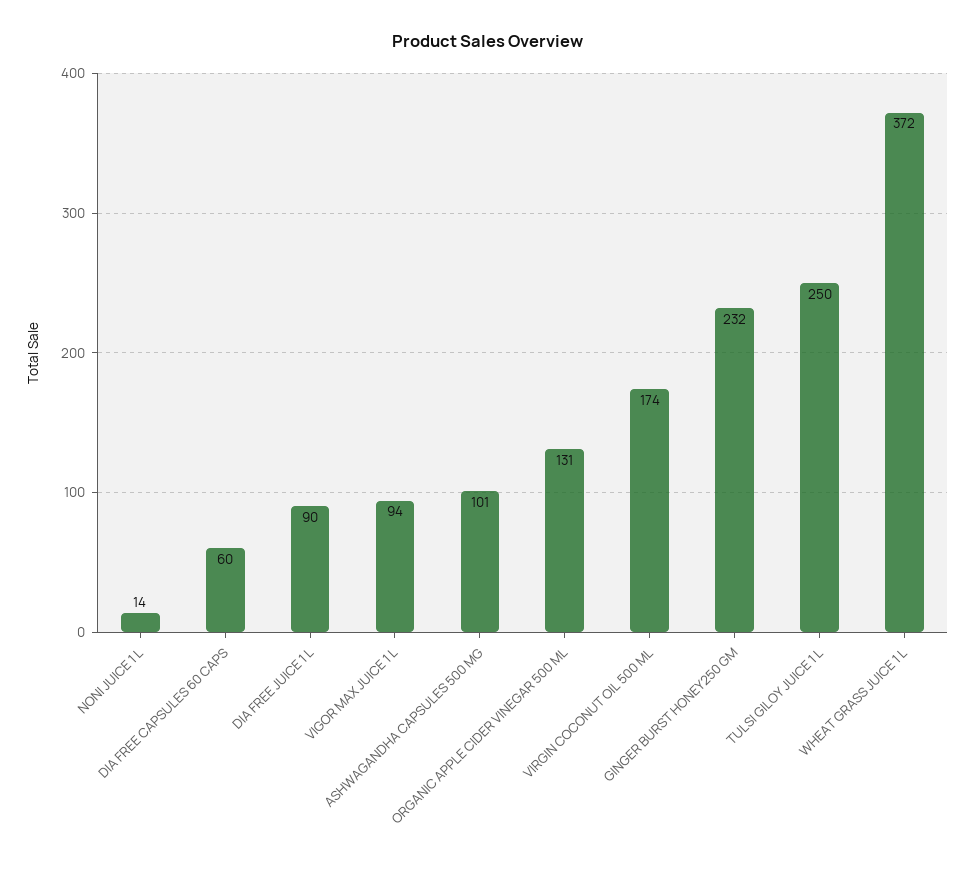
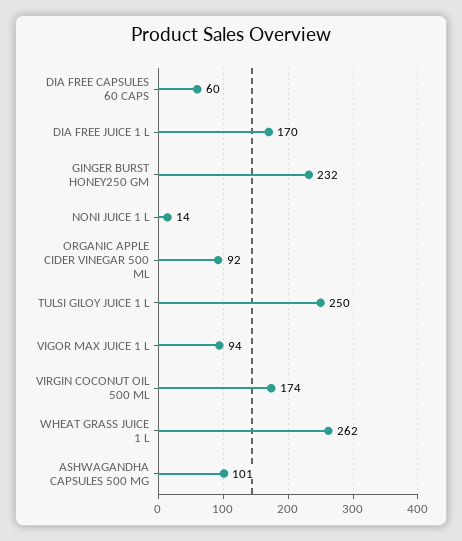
DIA FREE JUICE 1 L: 90 -> 170
ORGANIC APPLE CIDER VINEGAR 500 ML: 131 -> 92
WHEAT GRASS JUICE 1 L: 372 -> 262

